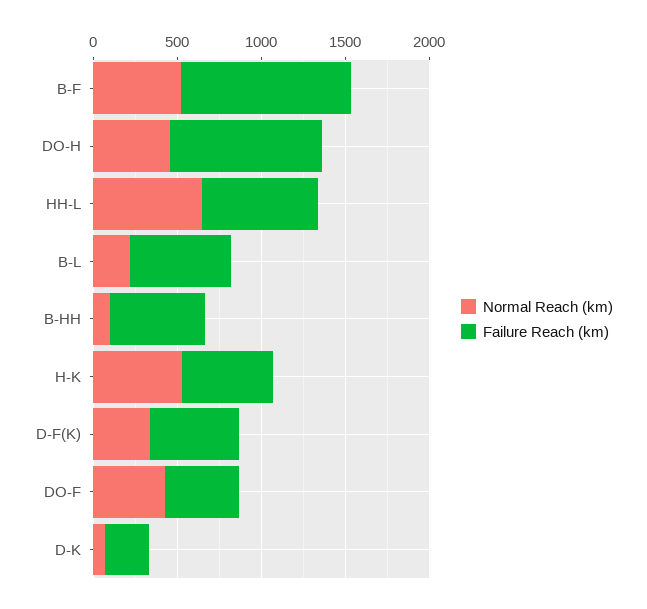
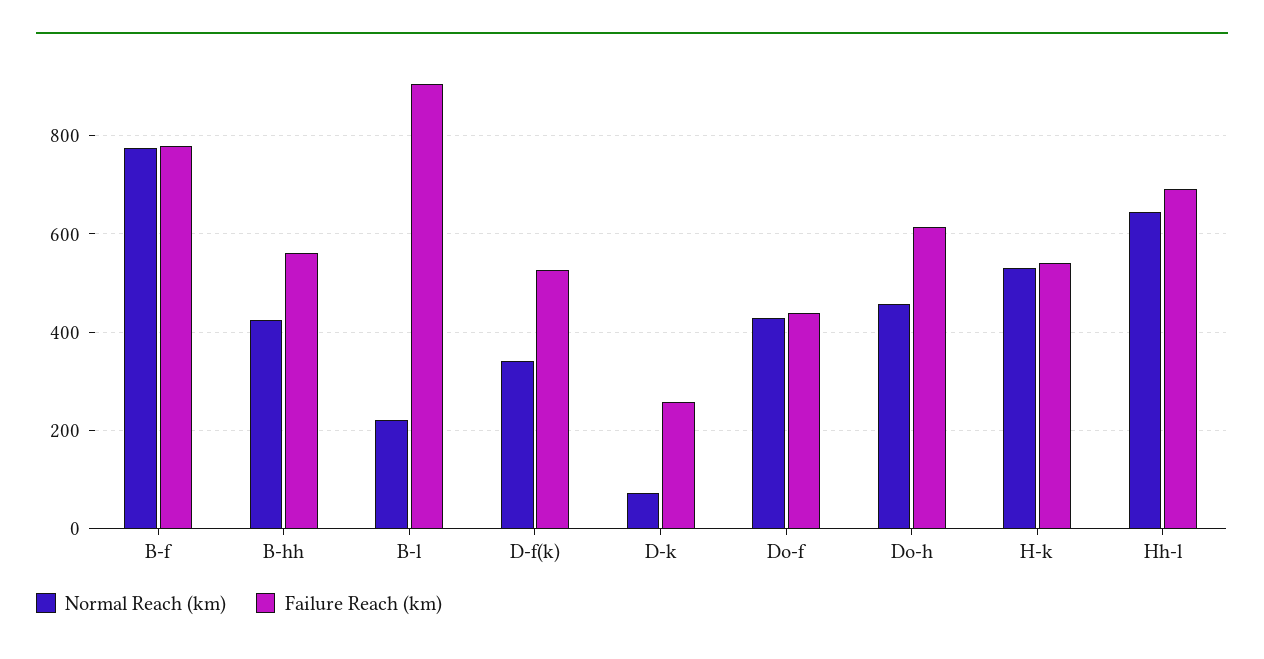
Normal Reach (km), B-F: 500 -> 780
Failure Reach (km), B-F: 1000 -> 780
Failure Reach (km), DO-H: 900 -> 620
Failure Reach (km), B-L: 600 -> 900
Normal Reach (km), B-HH: 100 -> 420

